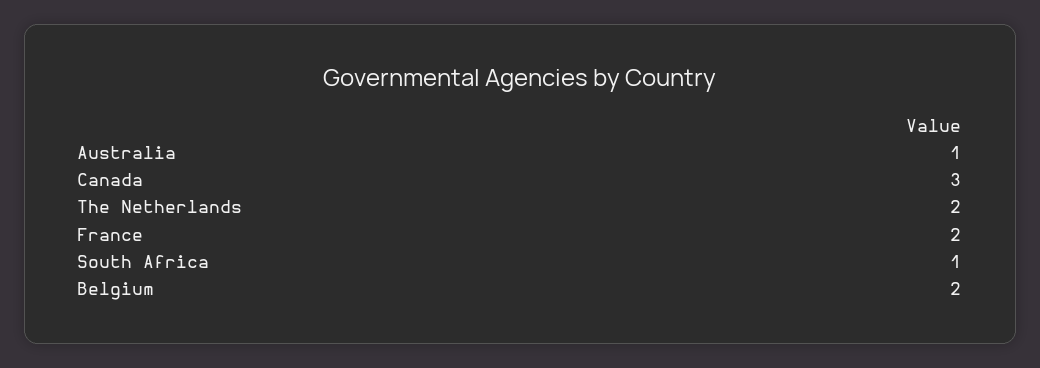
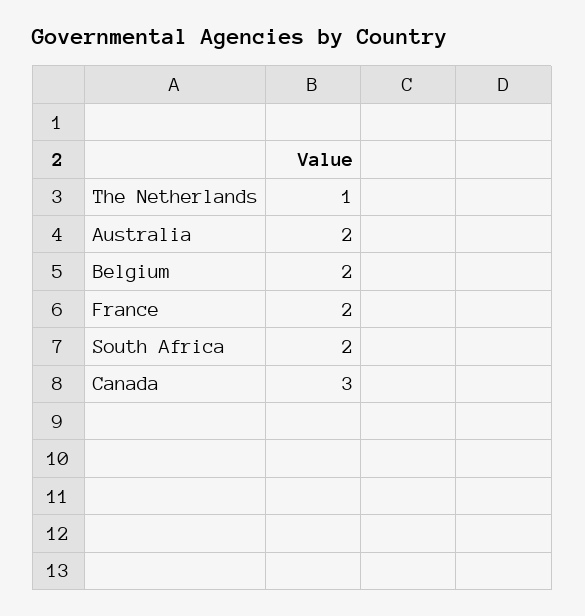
Australia: 1 -> 2
The Netherlands: 2 -> 1
South Africa: 1 -> 2

